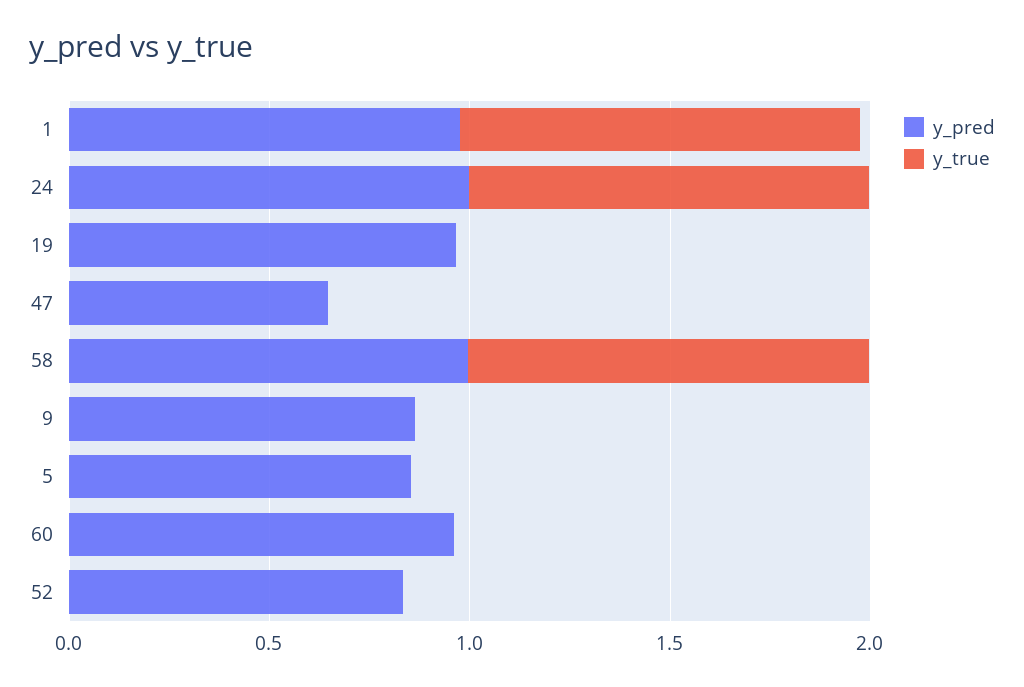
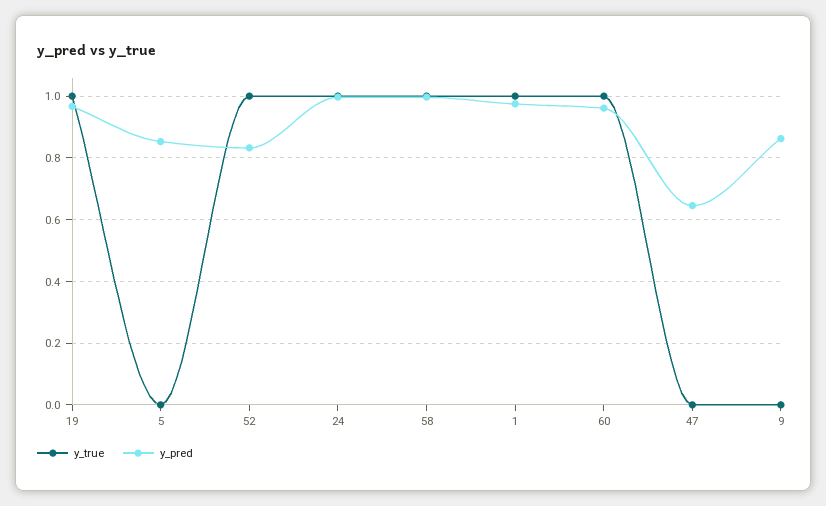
y_true, 19: 0 -> 1
y_true, 60: 0 -> 1
y_true, 52: 0 -> 1

